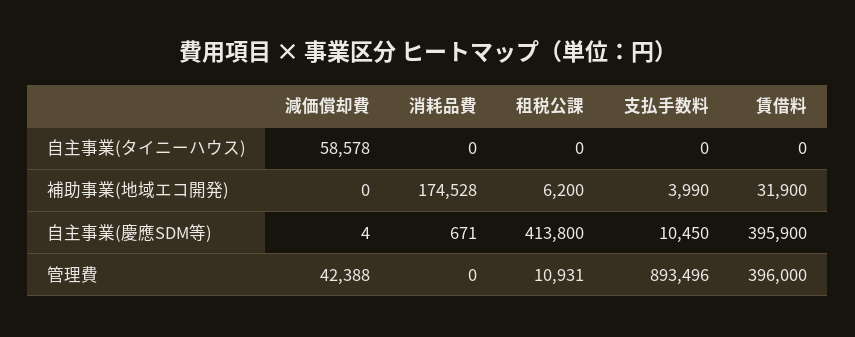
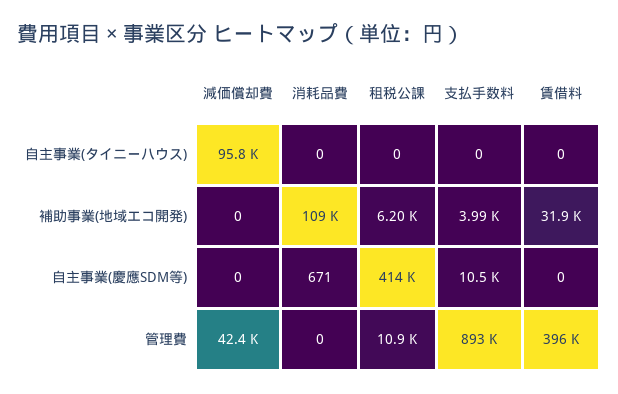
減価償却費, 自主事業(タイニーハウス): 58578 -> 95800
消耗品費, 補助事業(地域エコ開発): 174528 -> 109000
減価償却費, 自主事業(慶應SDM等): 4 -> 0
賃借料, 自主事業(慶應SDM等): 395900 -> 0

